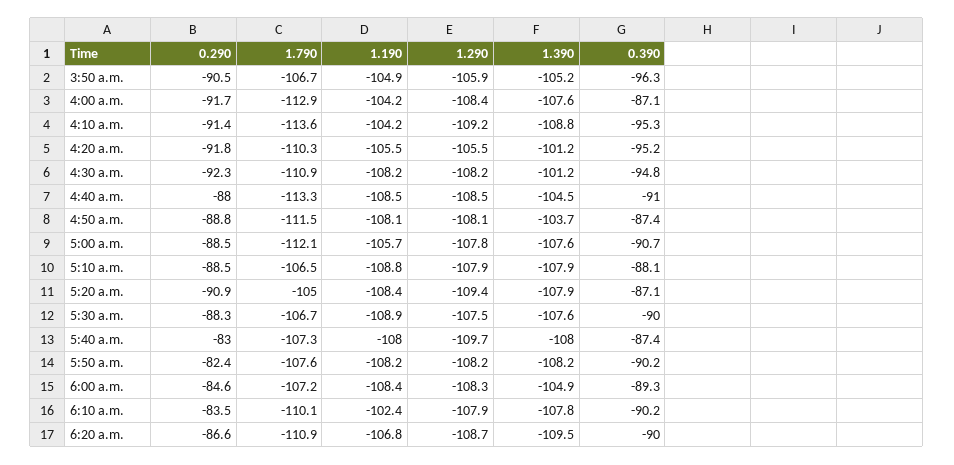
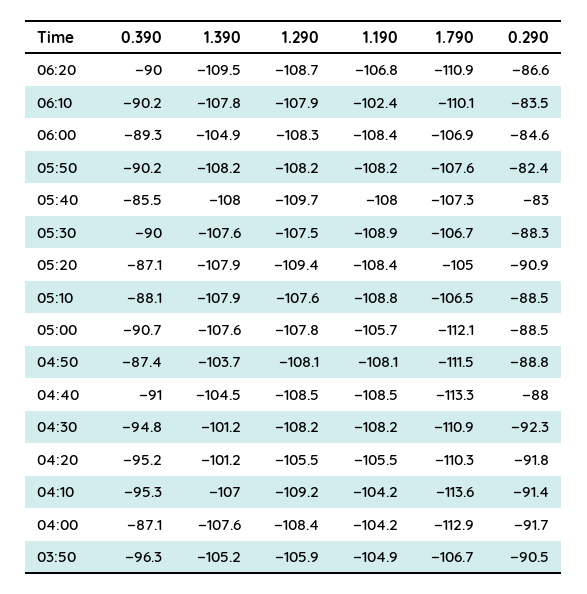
1.390, 4:10 a.m.: -108.8 -> -107
1.290, 5:10 a.m.: -107.9 -> -107.6
0.390, 5:40 a.m.: -87.4 -> -85.5
1.790, 6:00 a.m.: -107.2 -> -106.9

